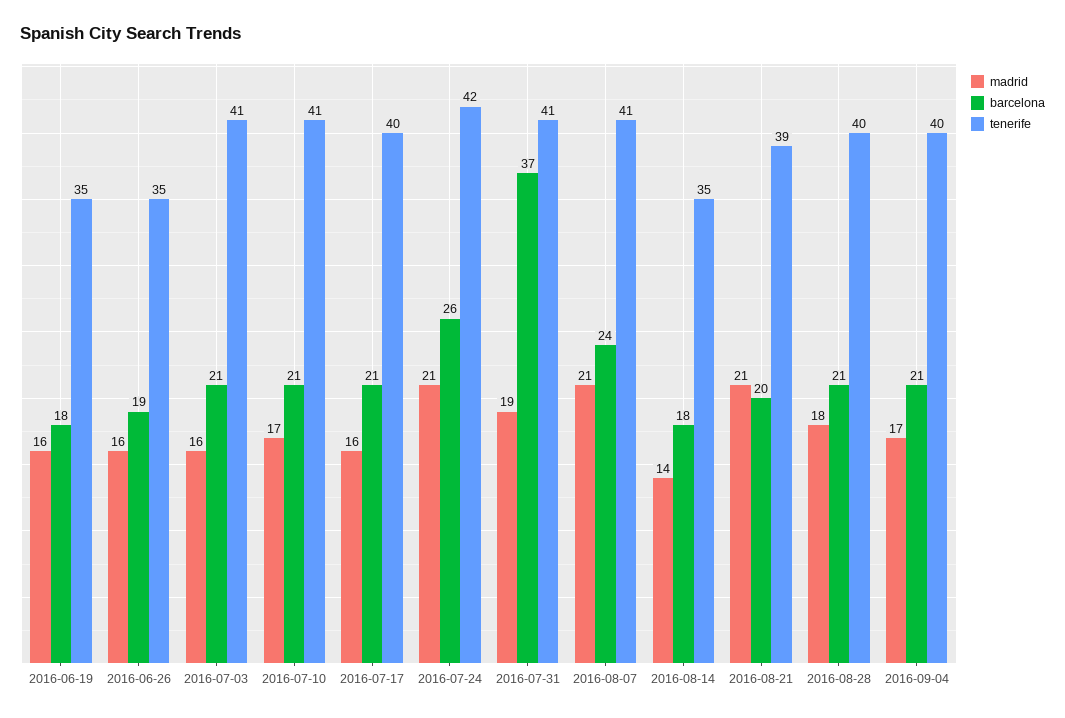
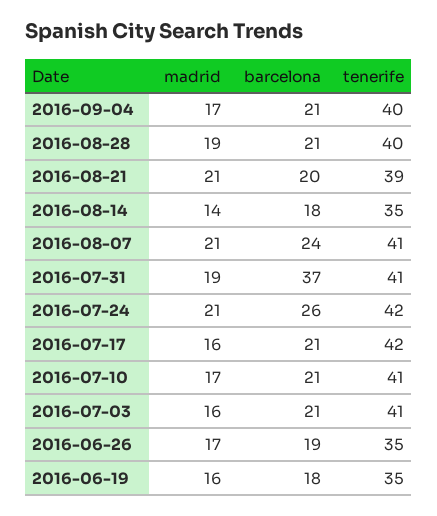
madrid, 2016-06-26: 16 -> 17
tenerife, 2016-07-17: 40 -> 42
madrid, 2016-08-28: 18 -> 19

